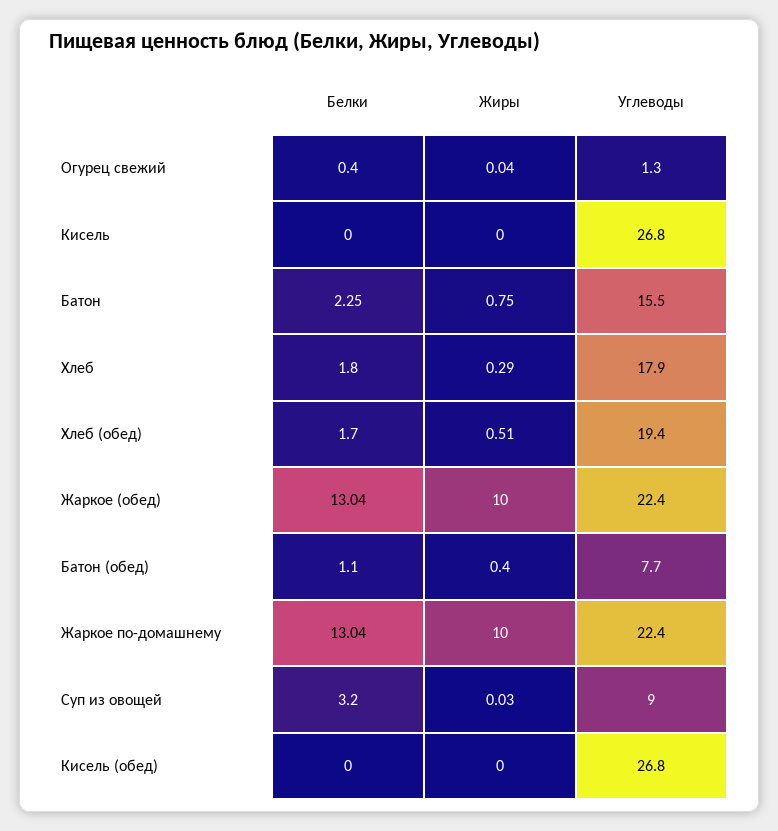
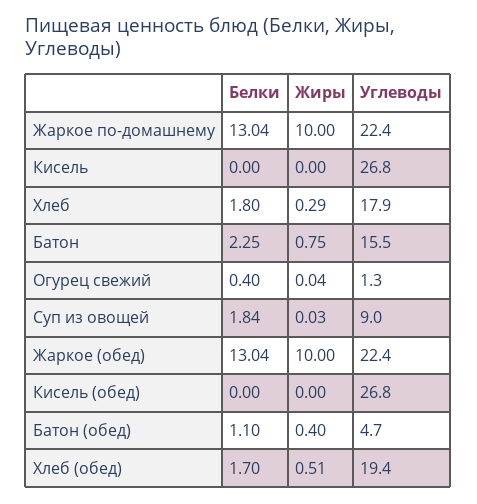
Углеводы, Батон (обед): 7.7 -> 4.7
Белки, Суп из овощей: 3.2 -> 1.84

